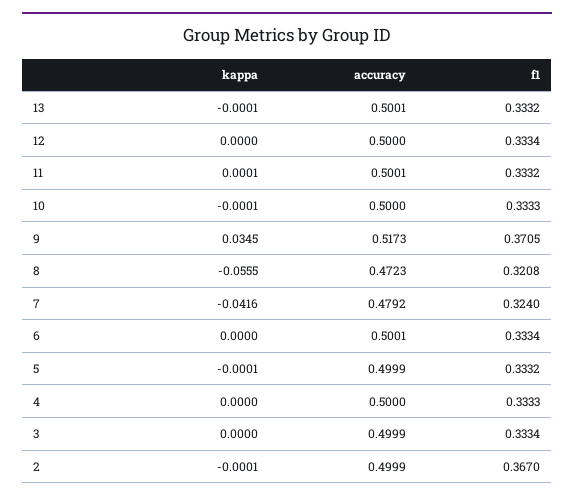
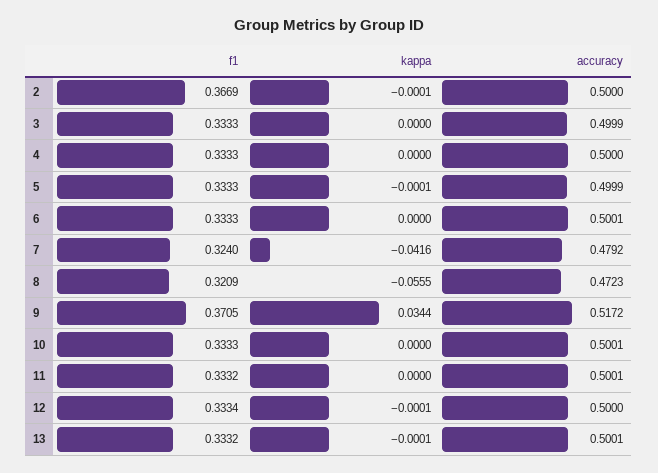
kappa, 12: 0 -> -0.0001
kappa, 11: 0.0001 -> 0
kappa, 10: -0.0001 -> 0
accuracy, 10: 0.5 -> 0.5001
kappa, 9: 0.0345 -> 0.0344
accuracy, 9: 0.5173 -> 0.5172
f1, 8: 0.3208 -> 0.3209
f1, 6: 0.3334 -> 0.3333
f1, 5: 0.3332 -> 0.3333
f1, 3: 0.3334 -> 0.3333
accuracy, 2: 0.4999 -> 0.5
f1, 2: 0.367 -> 0.3669

